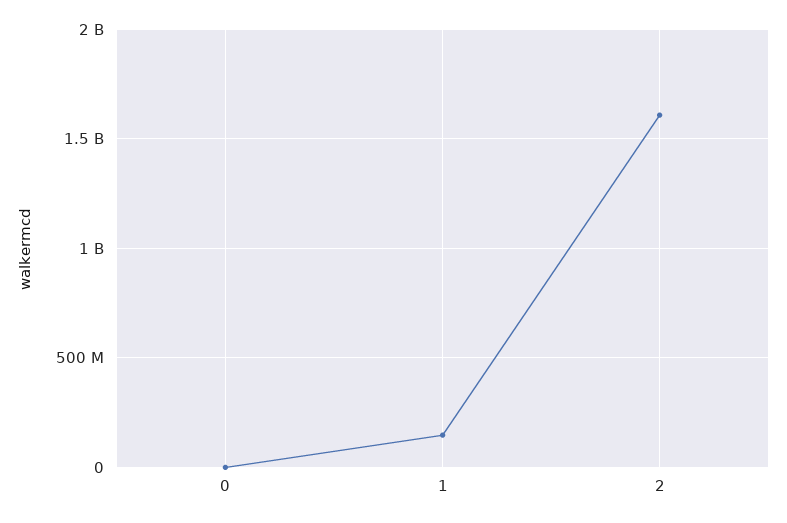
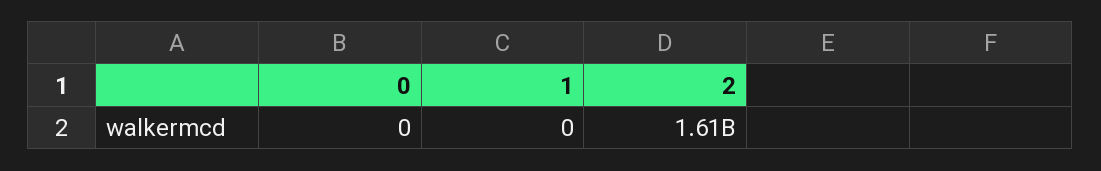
1: 150000000 -> 0

